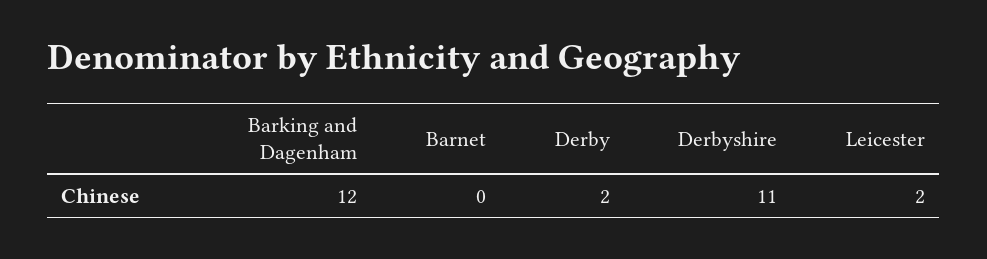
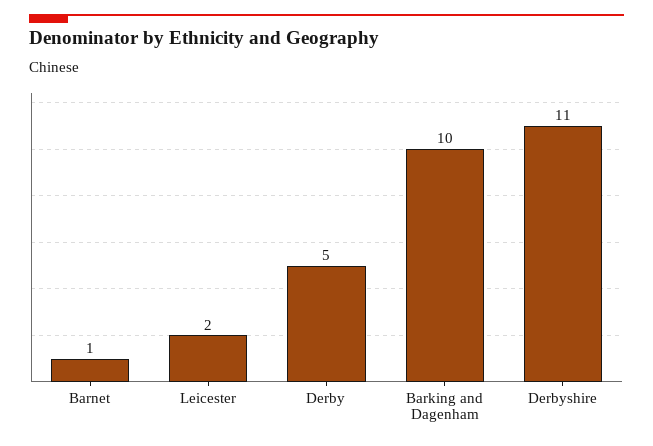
Barking and Dagenham: 12 -> 10
Barnet: 0 -> 1
Derby: 2 -> 5

